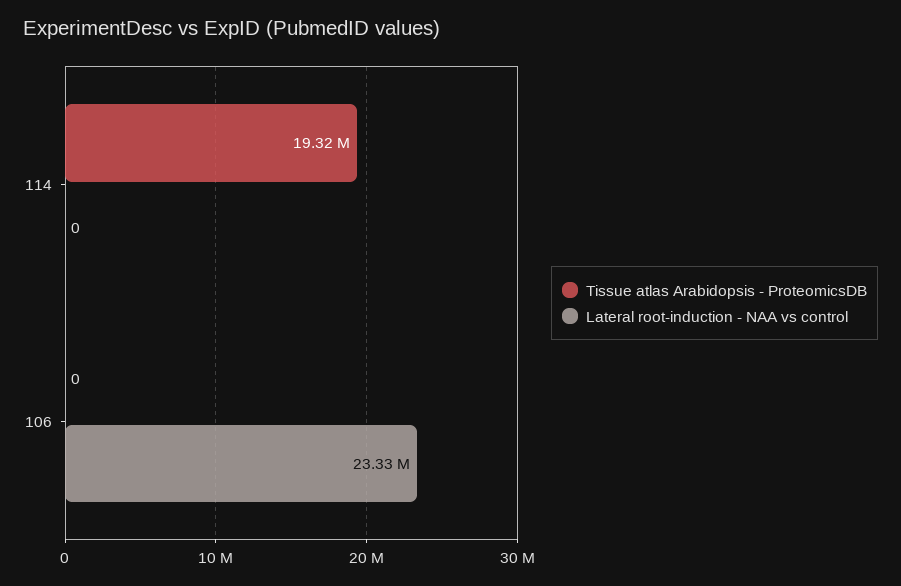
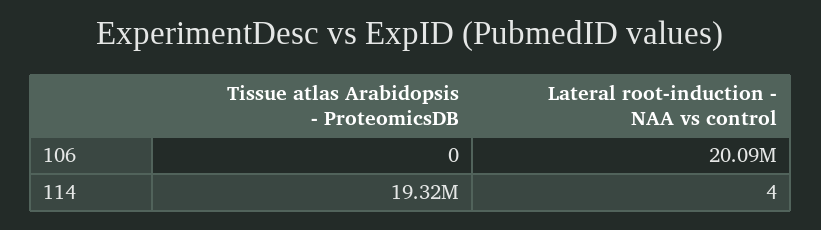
Lateral root-induction - NAA vs control, 114: 0 -> 4
Lateral root-induction - NAA vs control, 106: 23330000 -> 20090000

